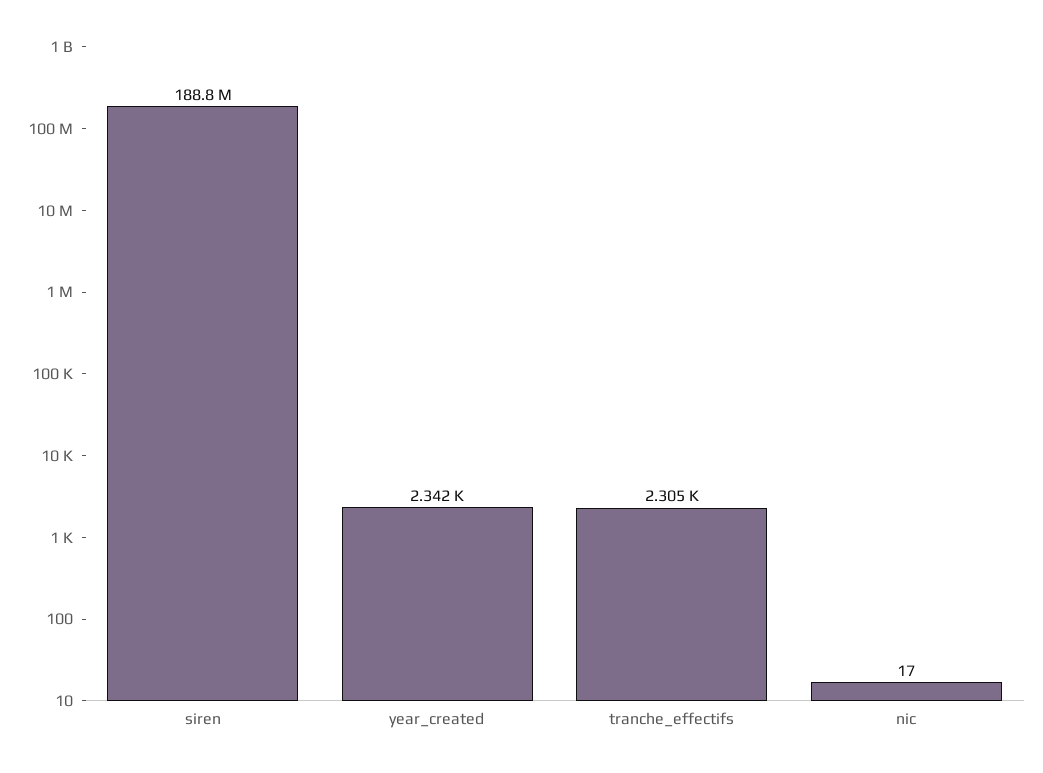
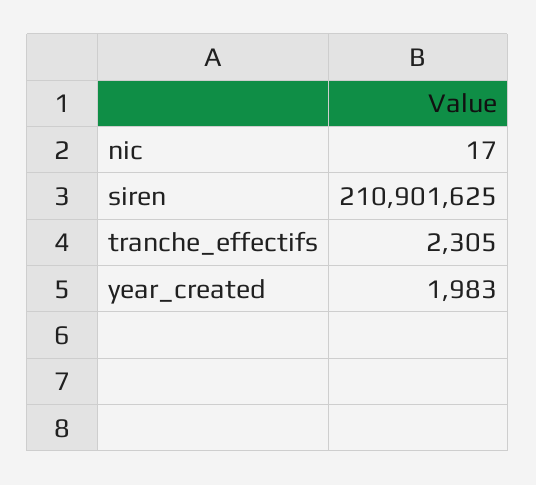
siren: 188800000 -> 210901625
year_created: 2342 -> 1983

